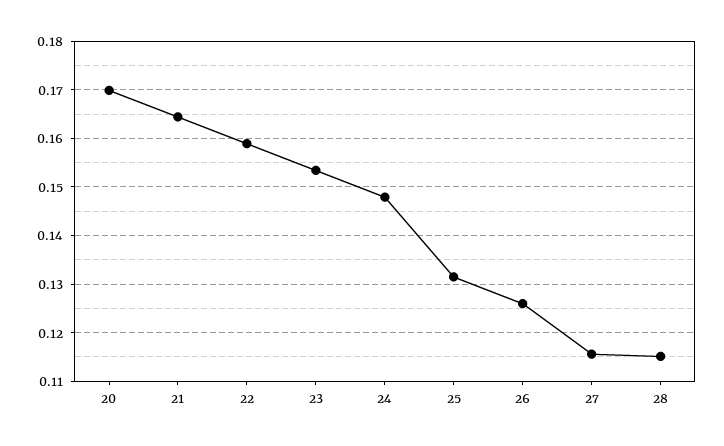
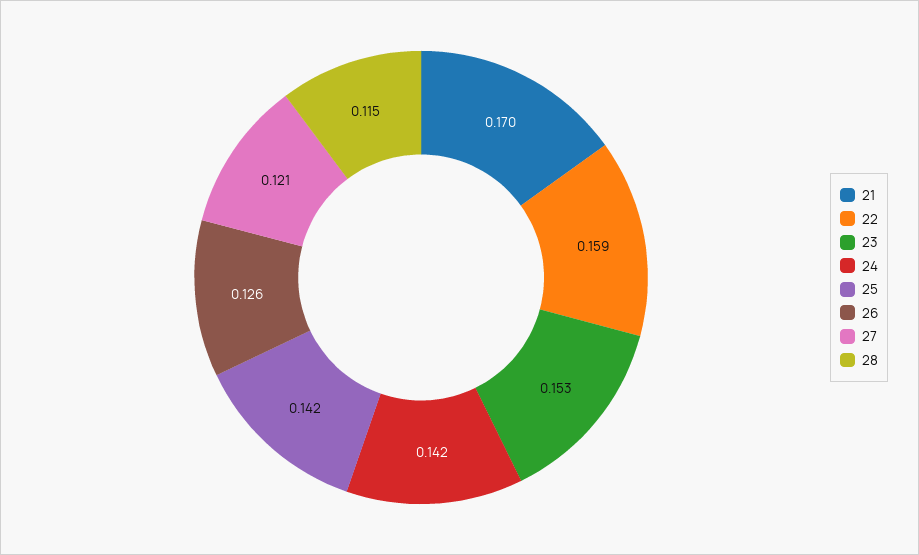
20: 0.17 -> none
21: 0.164 -> 0.17
24: 0.148 -> 0.142
25: 0.132 -> 0.142
27: 0.116 -> 0.121

